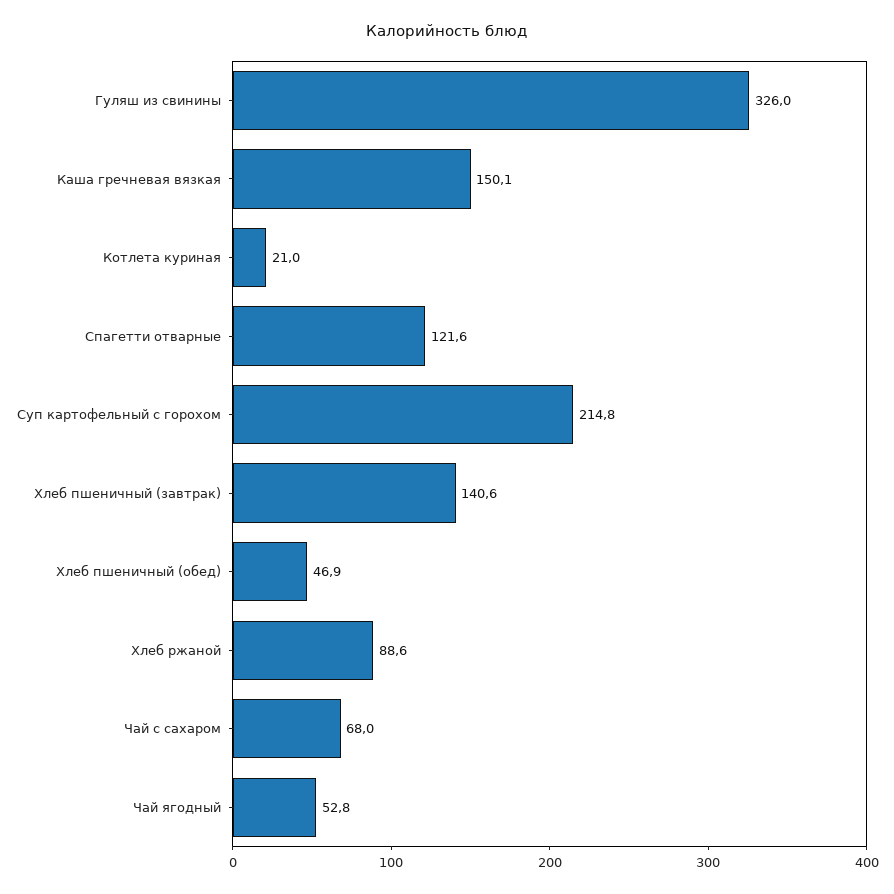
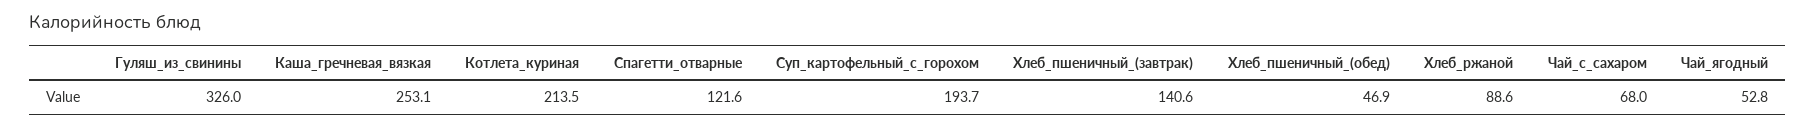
Каша гречневая вязкая: 150.1 -> 253.1
Котлета куриная: 21 -> 213.5
Суп картофельный с горохом: 214.8 -> 193.7

